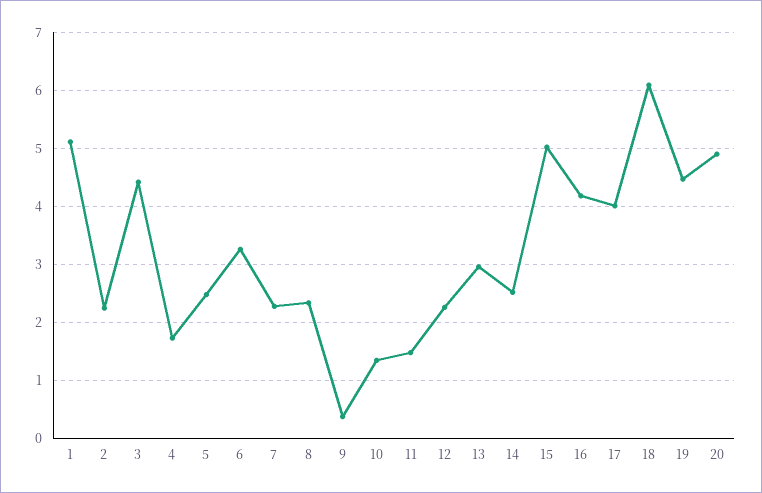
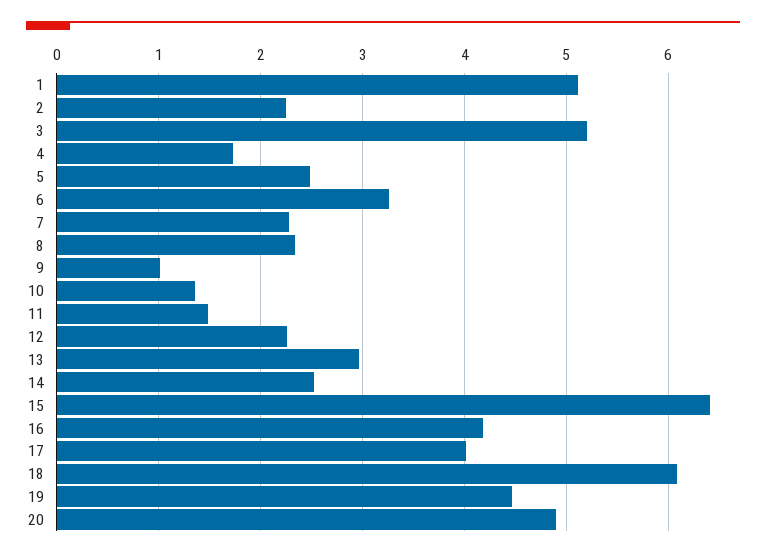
3: 4.4 -> 5.2
9: 0.4 -> 1
15: 5 -> 6.4

